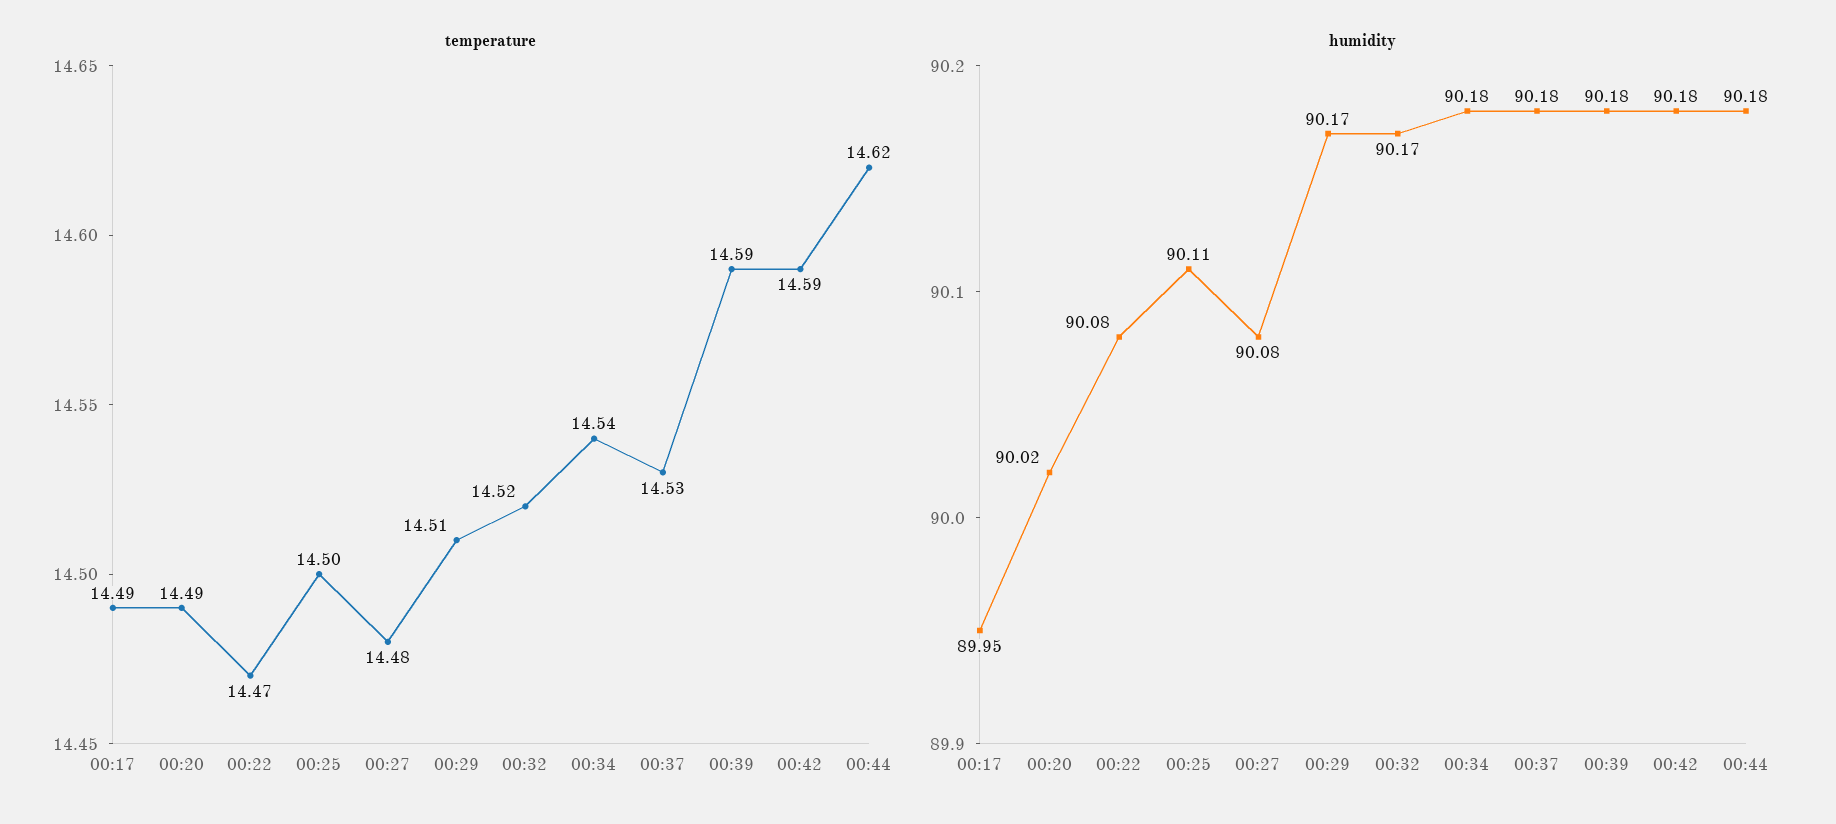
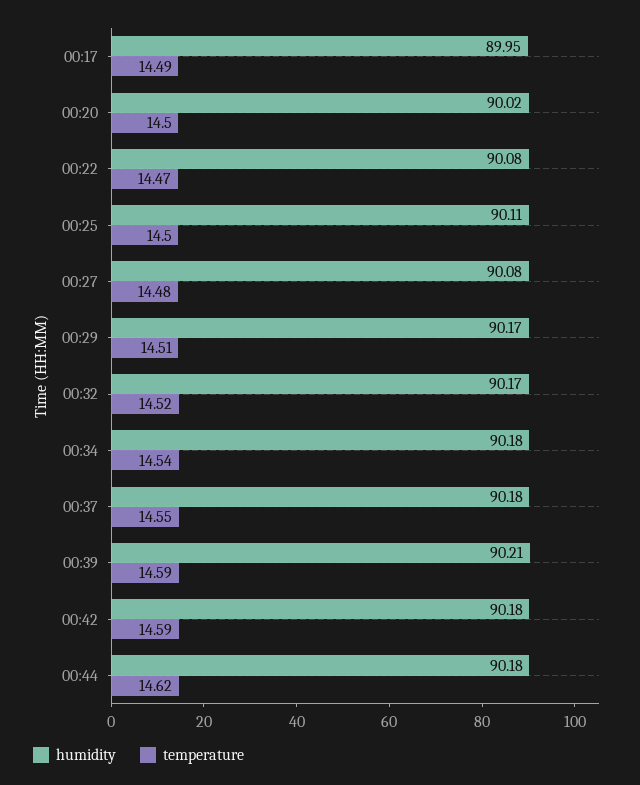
temperature, 00:20: 14.49 -> 14.5
temperature, 00:37: 14.53 -> 14.55
humidity, 00:39: 90.18 -> 90.21

